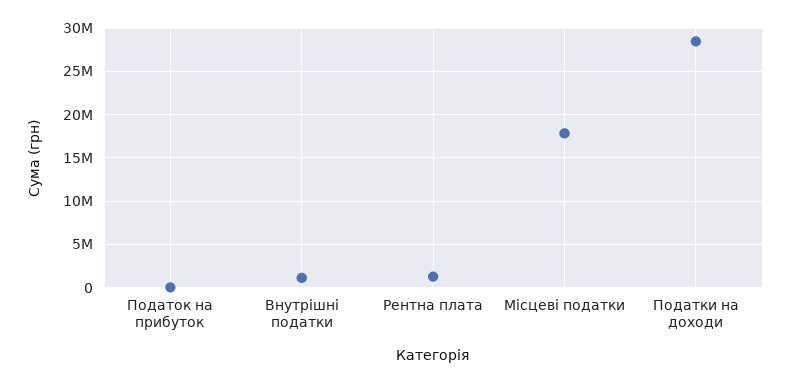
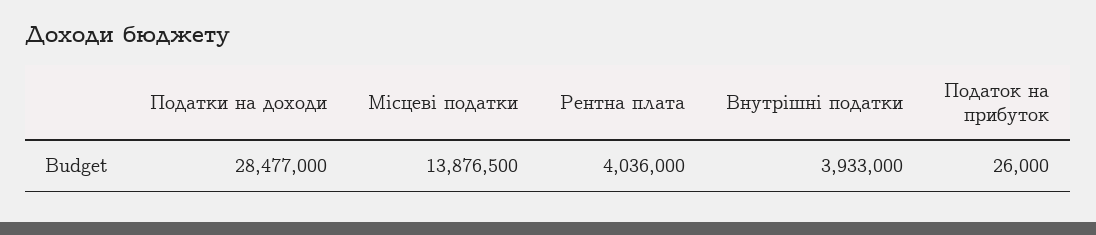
Внутрішні податки: 1000000 -> 3933000
Рентна плата: 1000000 -> 4036000
Місцеві податки: 18000000 -> 13876500

